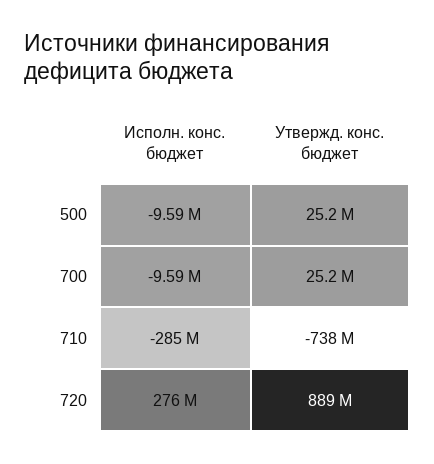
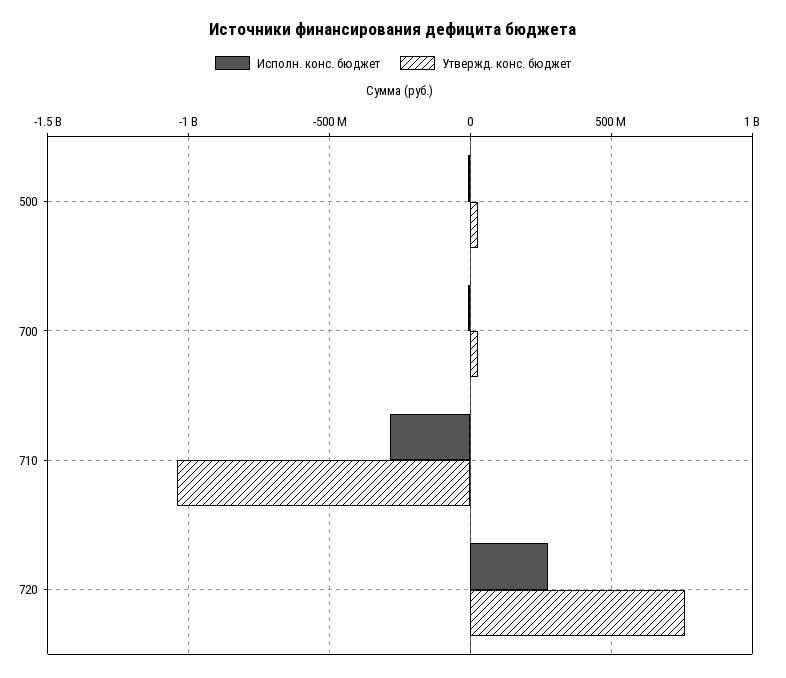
Утвержд. конс. бюджет, 710: -738000000 -> -1050000000
Утвержд. конс. бюджет, 720: 889000000 -> 750000000

